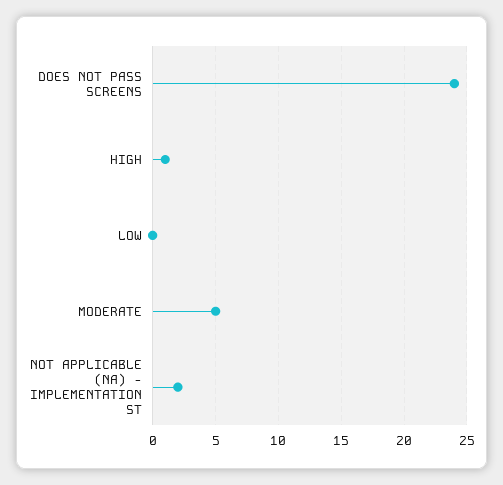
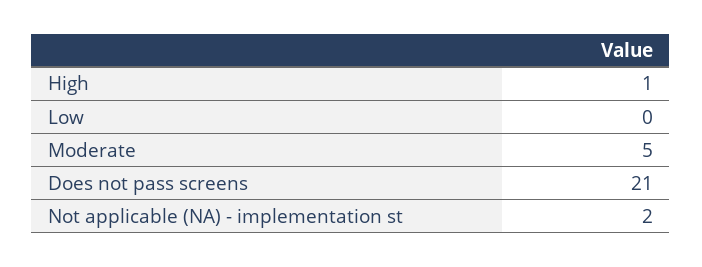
DOES NOT PASS SCREENS: 24 -> 21

